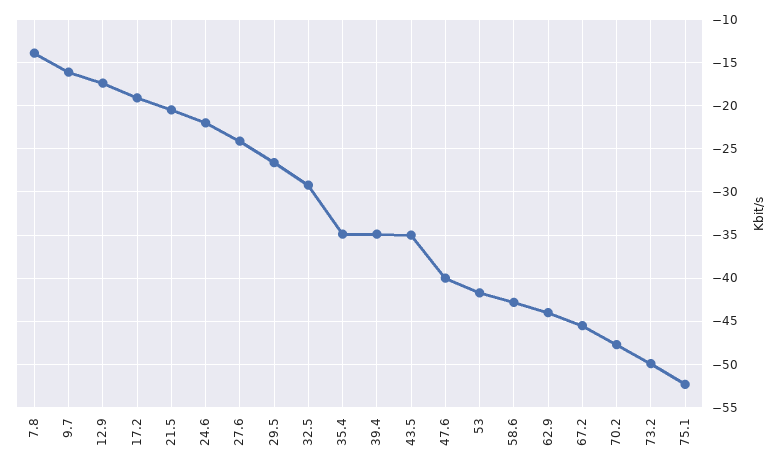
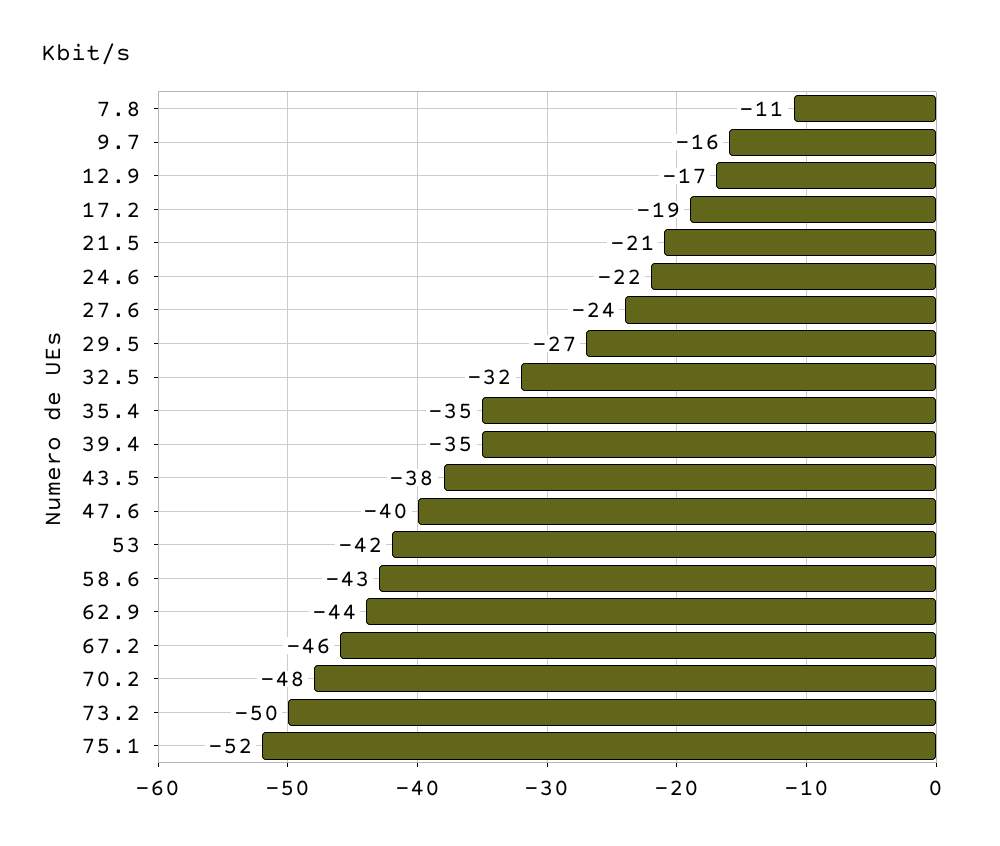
7.8: -14 -> -11
32.5: -29 -> -32
43.5: -35 -> -38

